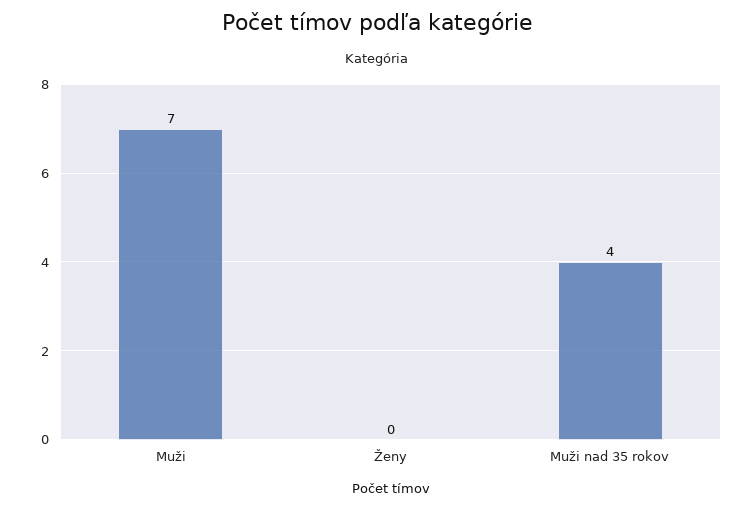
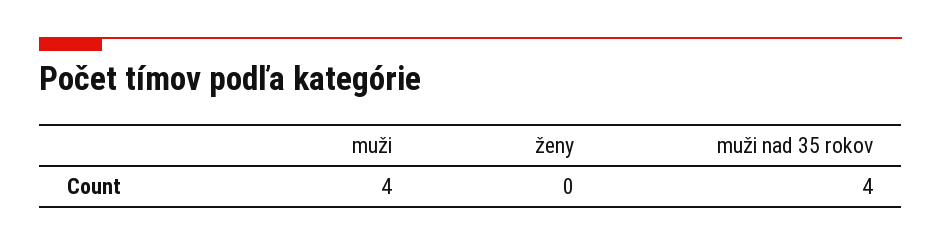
Muži: 7 -> 4

